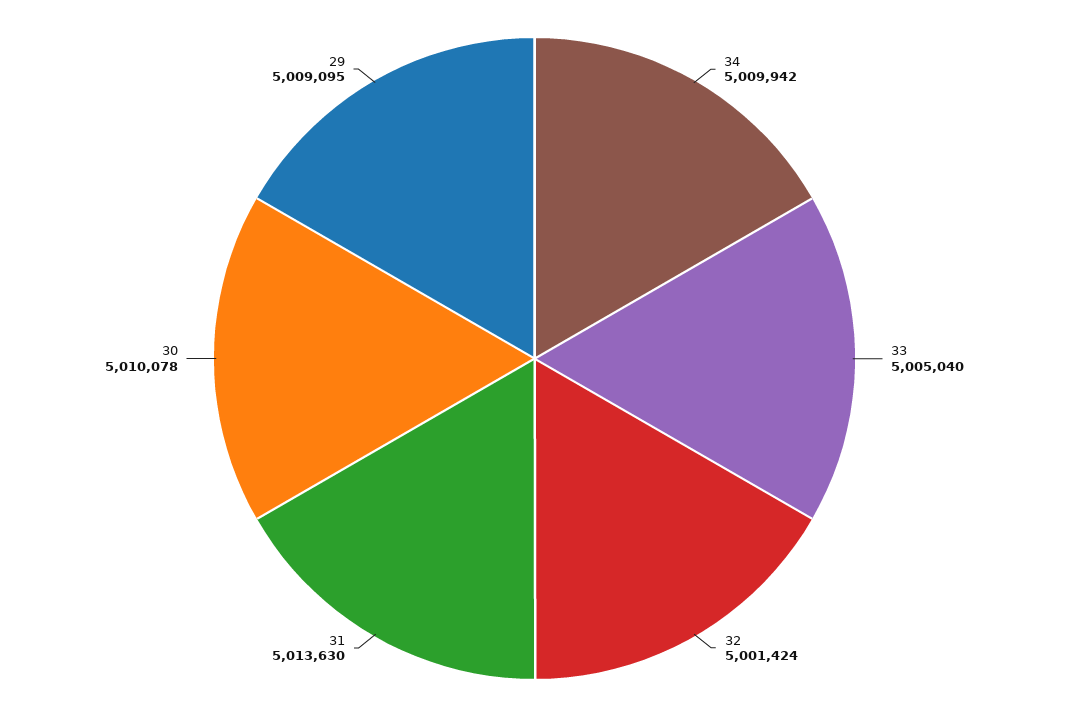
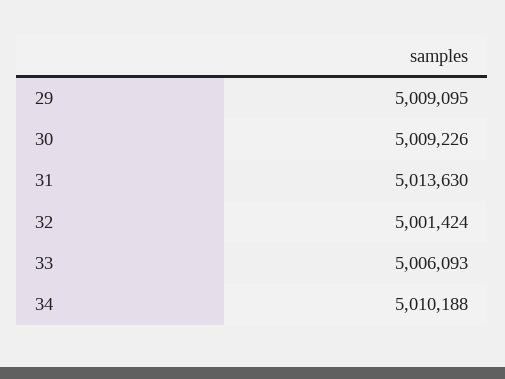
34: 5009942 -> 5010188
33: 5005040 -> 5006093
30: 5010078 -> 5009226

